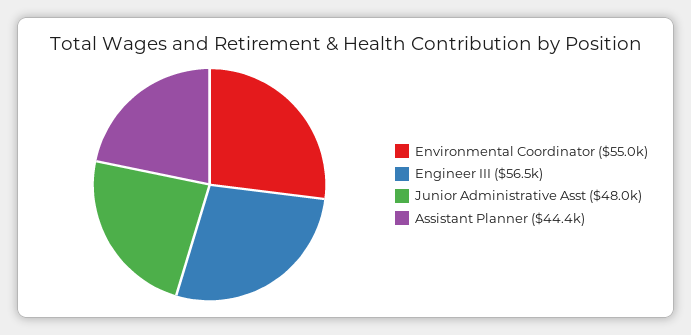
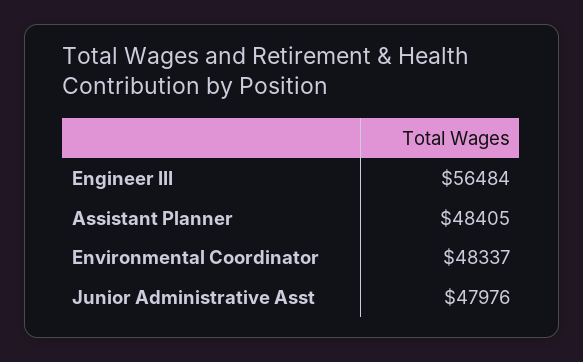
Environmental Coordinator: 55000 -> 48337
Assistant Planner: 44400 -> 48405

